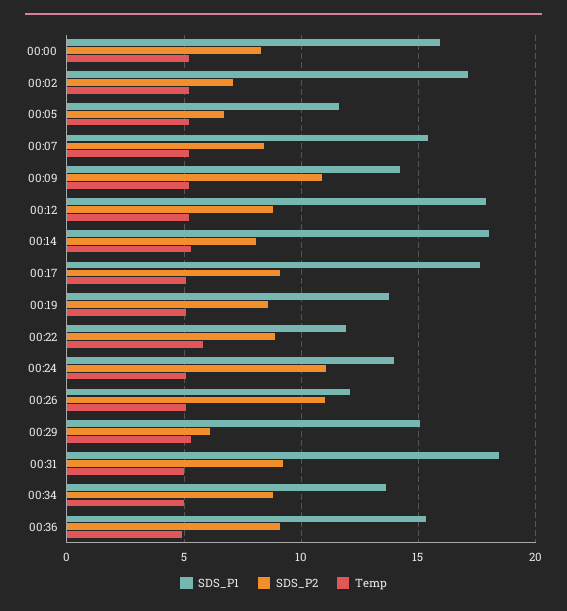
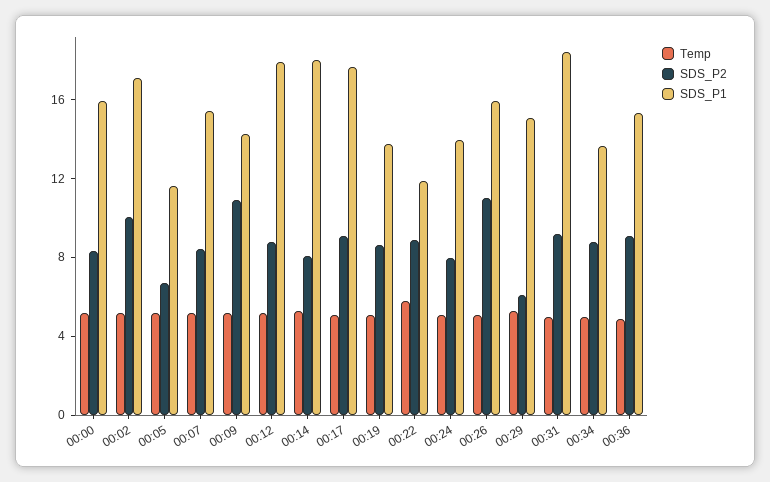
SDS_P2, 00:02: 7 -> 10
SDS_P2, 00:24: 11 -> 8
SDS_P1, 00:26: 12 -> 16

